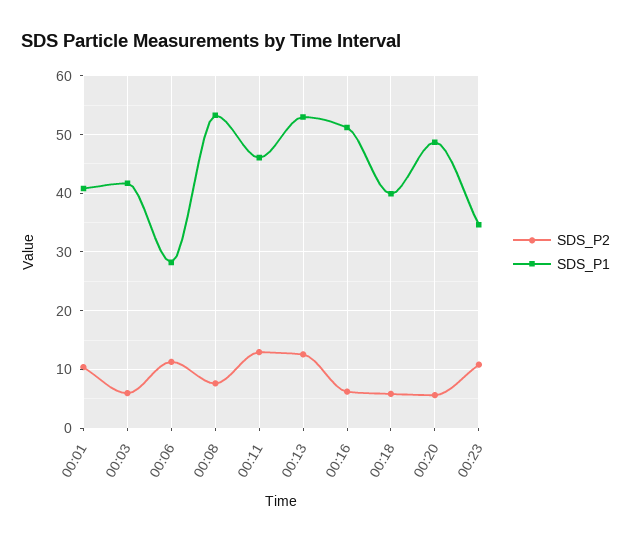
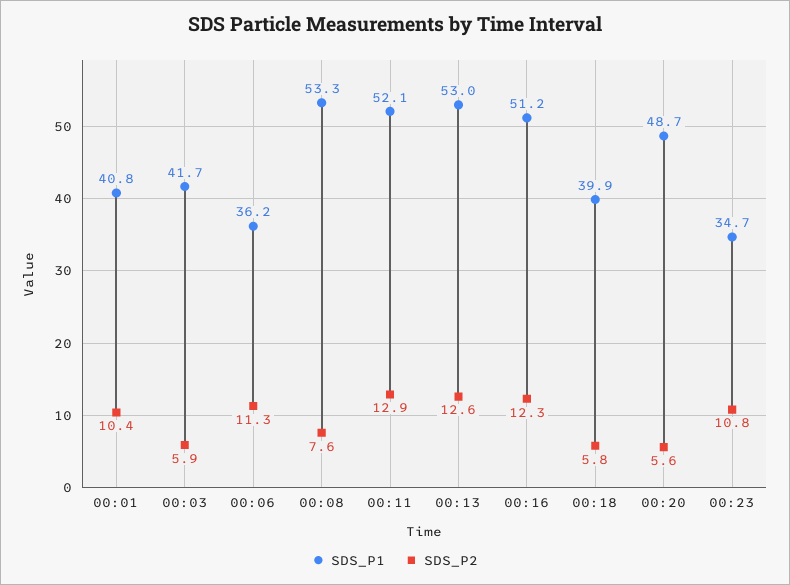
SDS_P1, 00:06: 28 -> 36.2
SDS_P1, 00:11: 46 -> 52.1
SDS_P2, 00:16: 6 -> 12.3

